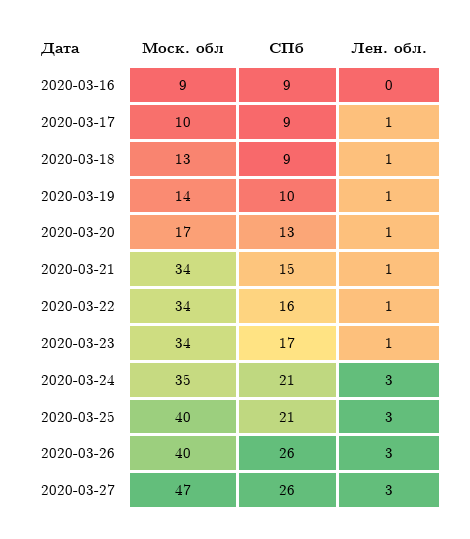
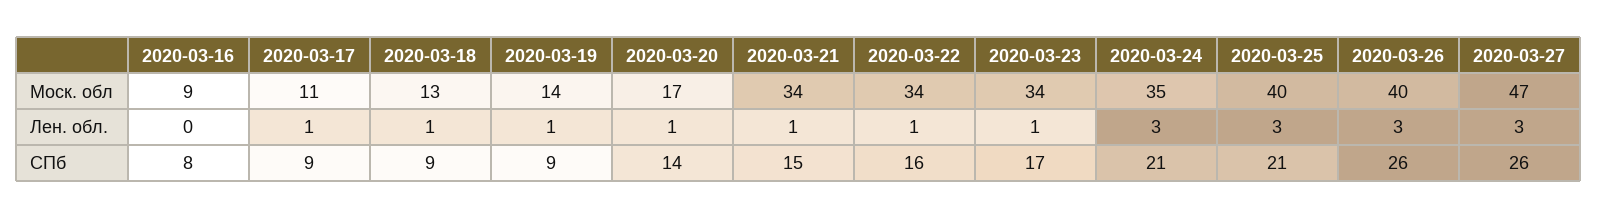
СПб, 2020-03-16: 9 -> 8
Моск. обл, 2020-03-17: 10 -> 11
СПб, 2020-03-19: 10 -> 9
СПб, 2020-03-20: 13 -> 14

